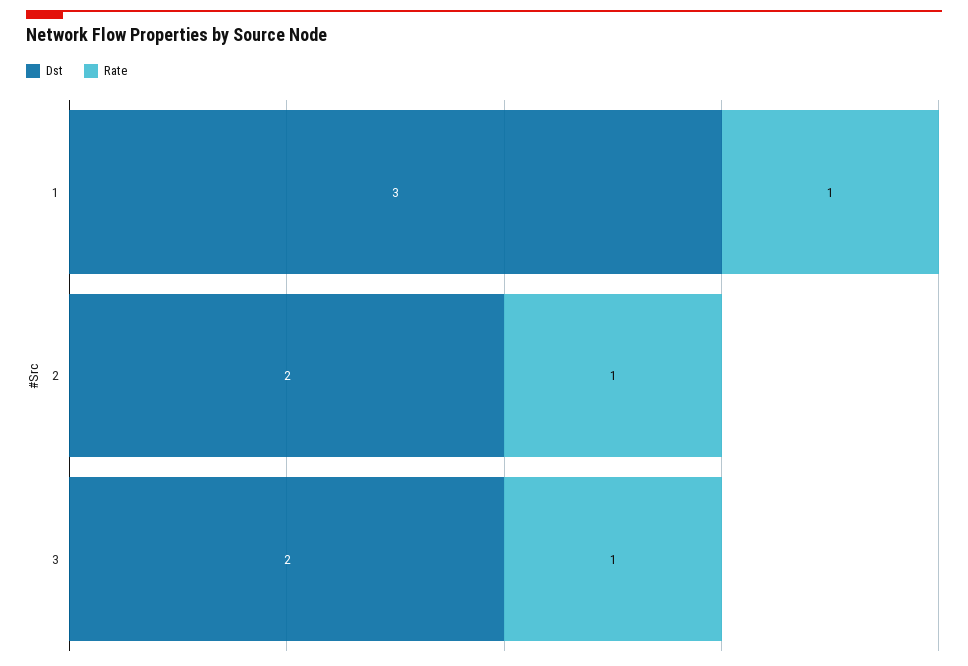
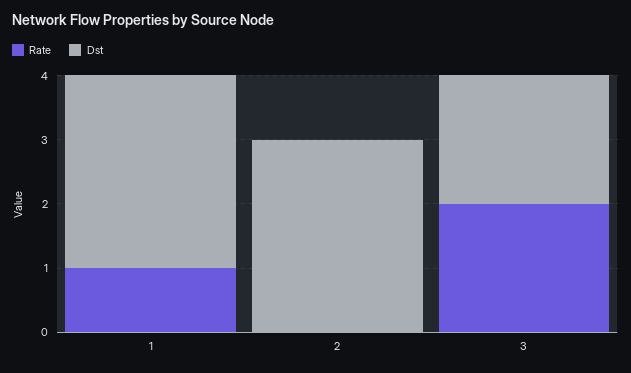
Dst, 2: 2 -> 3
Rate, 2: 1 -> 0
Rate, 3: 1 -> 2

